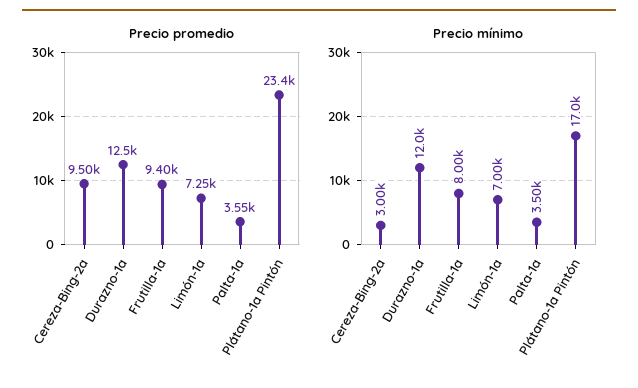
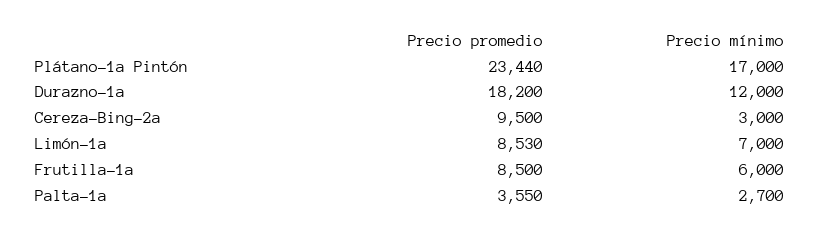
Precio promedio, Durazno-1a: 12500 -> 18200
Precio promedio, Frutilla-1a: 9400 -> 8500
Precio promedio, Limón-1a: 7250 -> 8530
Precio mínimo, Frutilla-1a: 8000 -> 6000
Precio mínimo, Palta-1a: 3500 -> 2700

